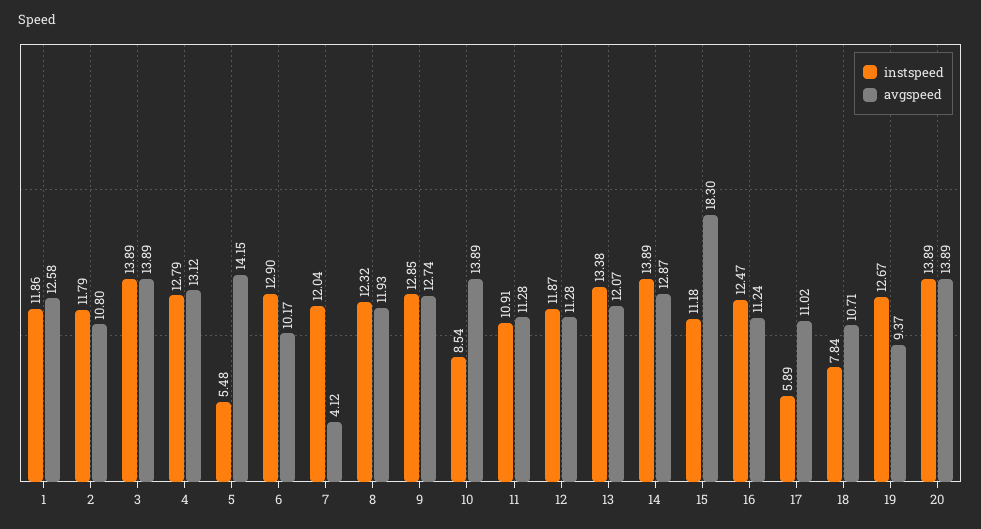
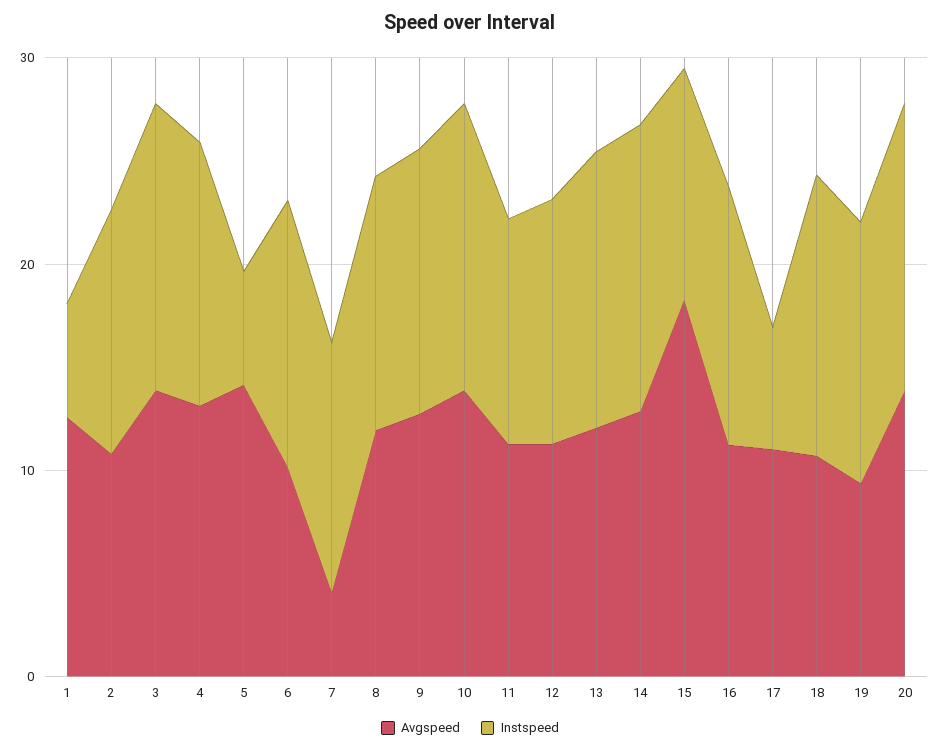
instspeed, 1: 11.86 -> 6
instspeed, 10: 8.54 -> 14
instspeed, 18: 7.84 -> 14

